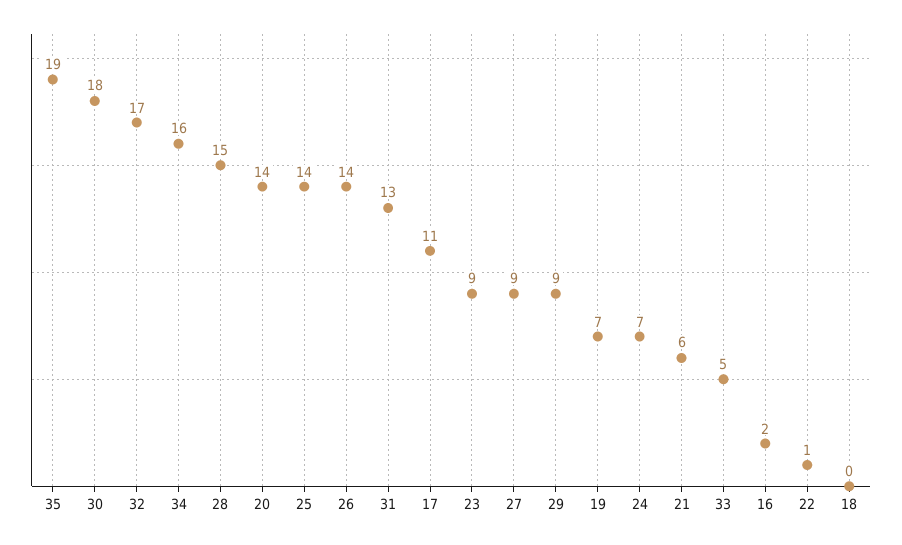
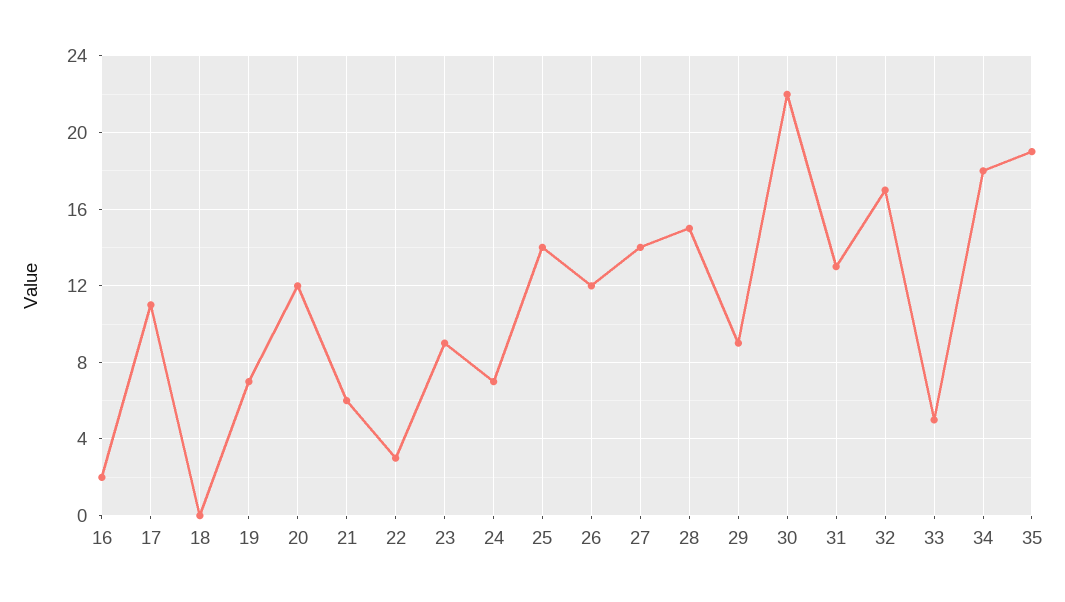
30: 18 -> 22
34: 16 -> 18
20: 14 -> 12
26: 14 -> 12
27: 9 -> 14
22: 1 -> 3

